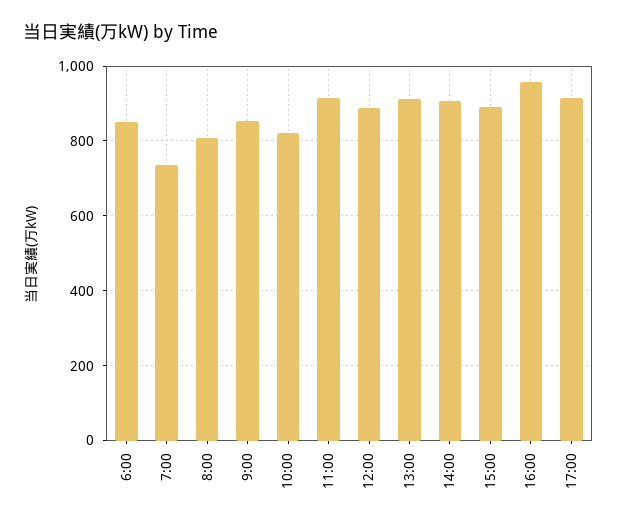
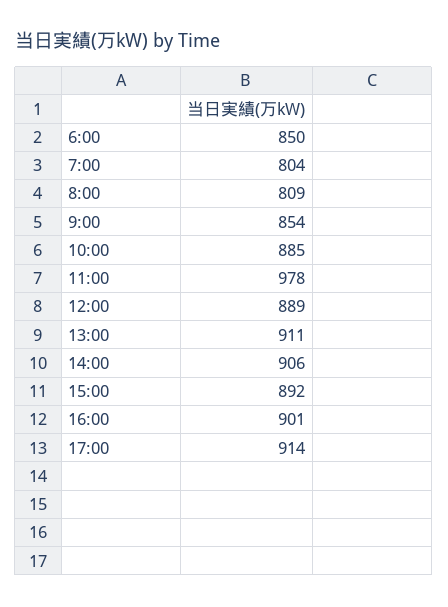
7:00: 740 -> 804
10:00: 820 -> 885
11:00: 920 -> 978
16:00: 960 -> 901

